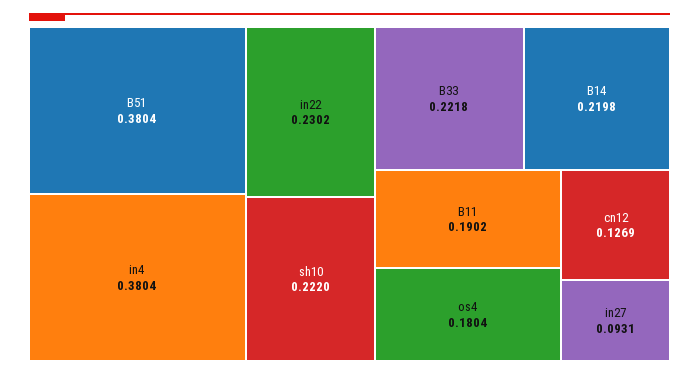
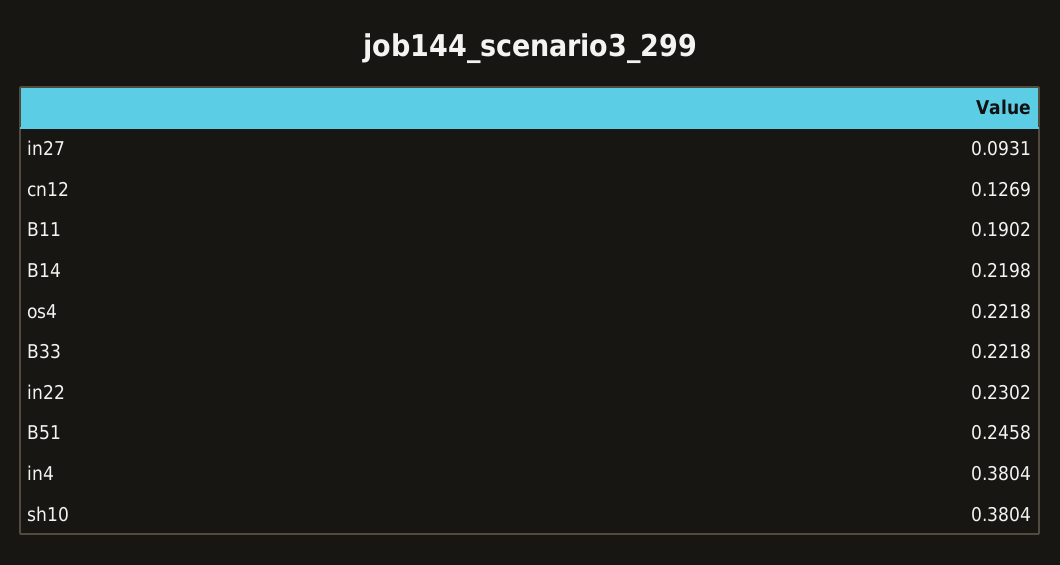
B51: 0.3804 -> 0.2458
sh10: 0.222 -> 0.3804
os4: 0.1804 -> 0.2218

